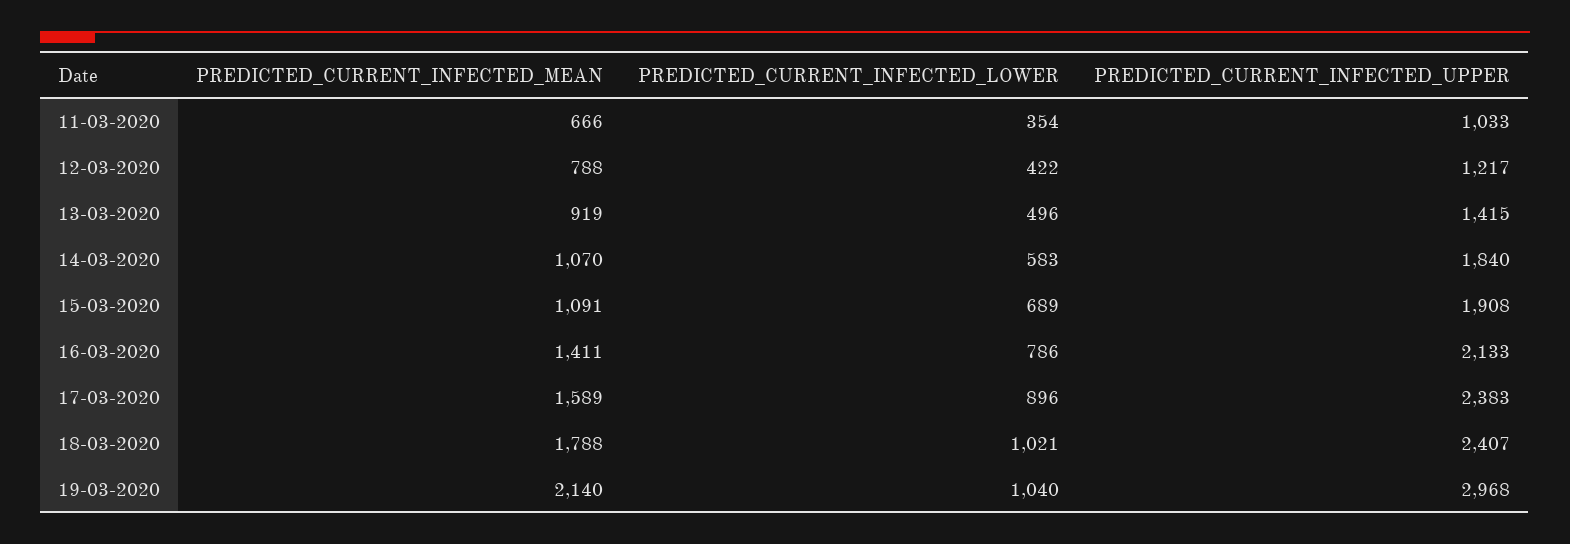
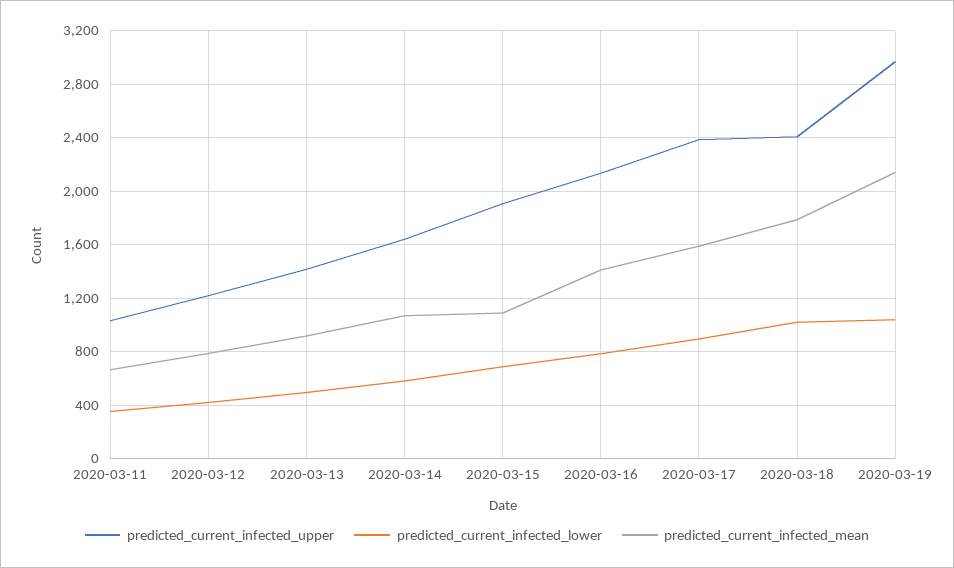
PREDICTED_CURRENT_INFECTED_UPPER, 14-03-2020: 1840 -> 1650

